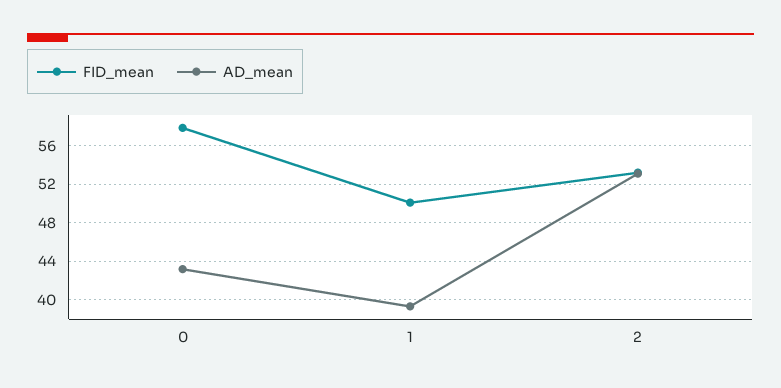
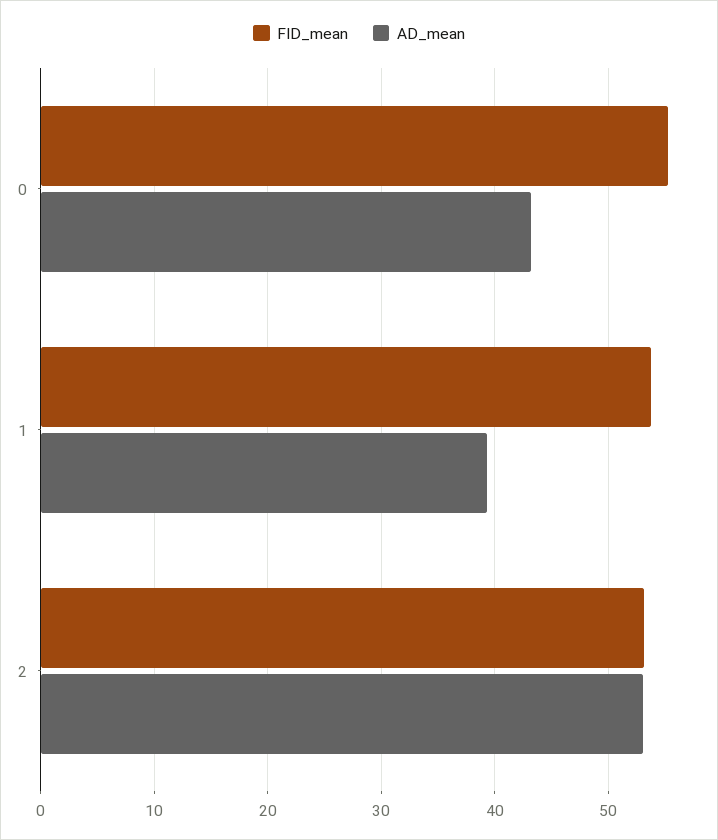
FID_mean, 0: 58 -> 55
FID_mean, 1: 50 -> 54

